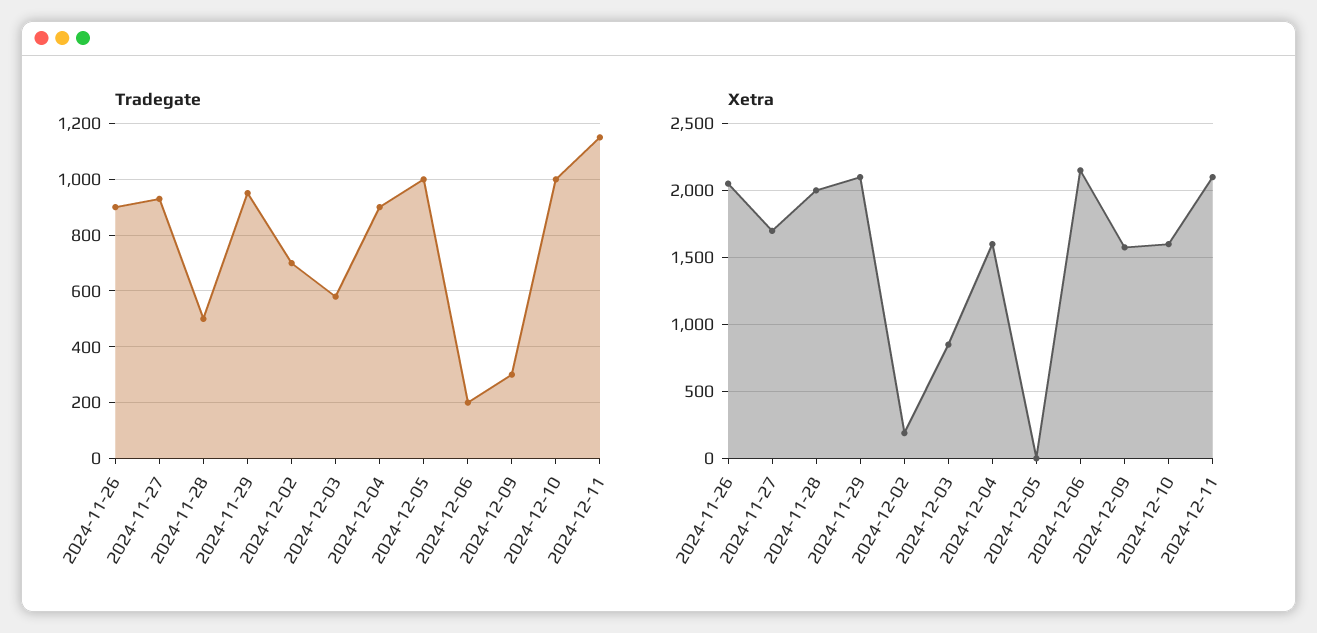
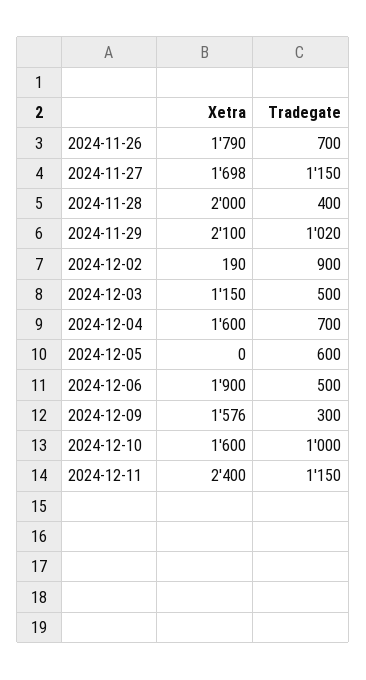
Tradegate, 2024-11-26: 900 -> 700
Tradegate, 2024-11-27: 925 -> 1150
Tradegate, 2024-11-28: 500 -> 400
Tradegate, 2024-11-29: 950 -> 1020
Tradegate, 2024-12-02: 700 -> 900
Tradegate, 2024-12-03: 575 -> 500
Tradegate, 2024-12-04: 900 -> 700
Tradegate, 2024-12-05: 1000 -> 600
Tradegate, 2024-12-06: 200 -> 500
Xetra, 2024-11-26: 2050 -> 1790
Xetra, 2024-12-03: 850 -> 1150
Xetra, 2024-12-06: 2150 -> 1900
Xetra, 2024-12-11: 2100 -> 2400

